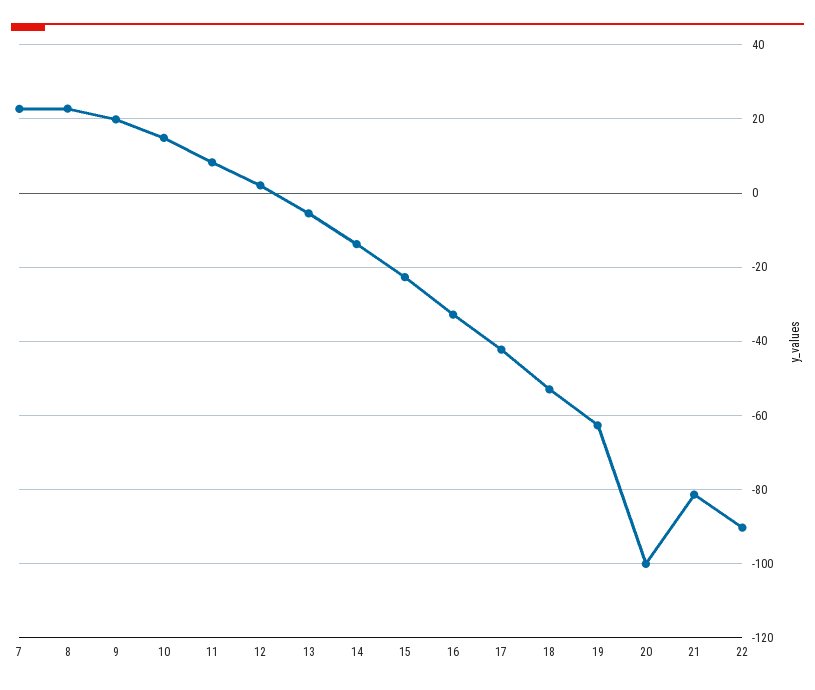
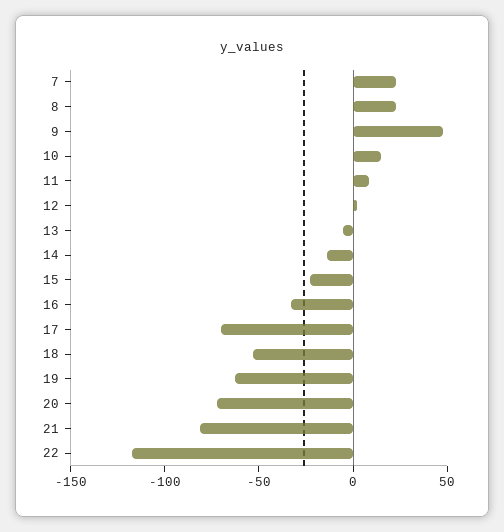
9: 20 -> 50
17: -42 -> -70
20: -100 -> -70
22: -90 -> -120

